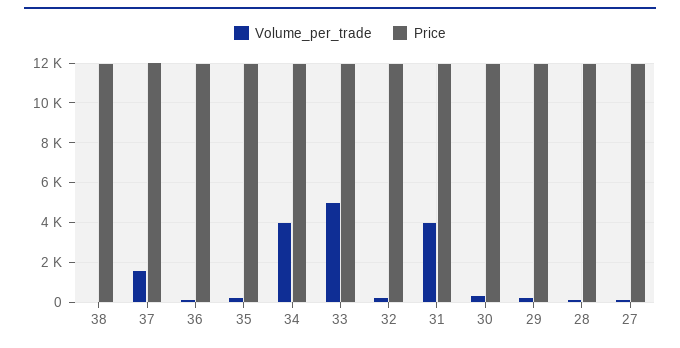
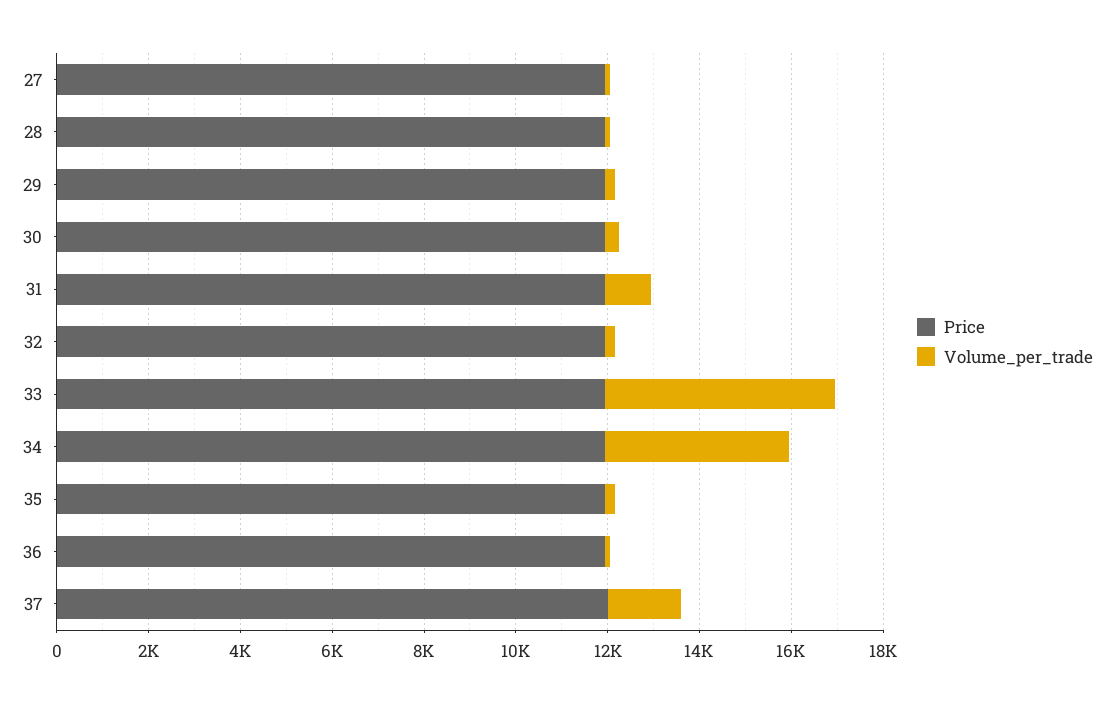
Volume_per_trade, 38: 0 -> none
Price, 38: 12000 -> none
Volume_per_trade, 31: 4000 -> 1000

